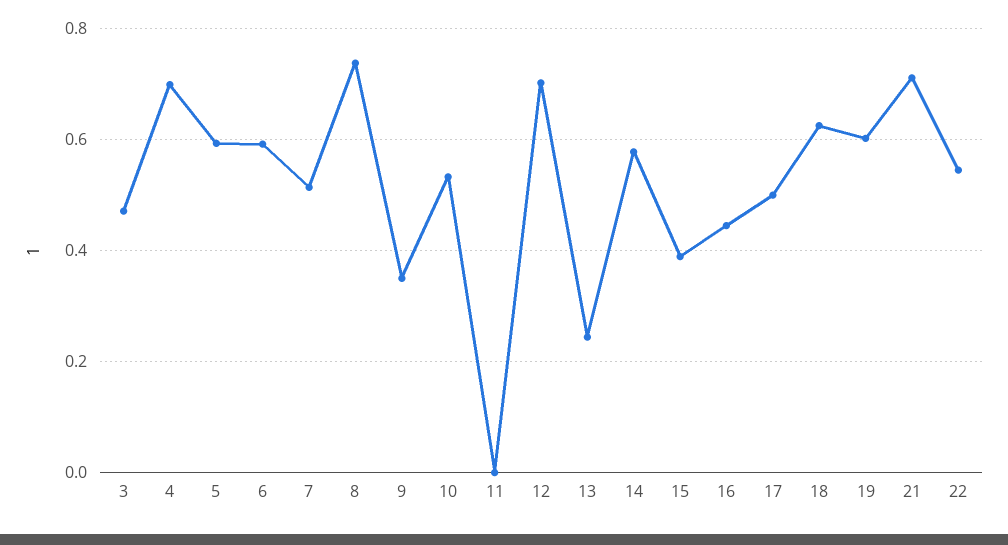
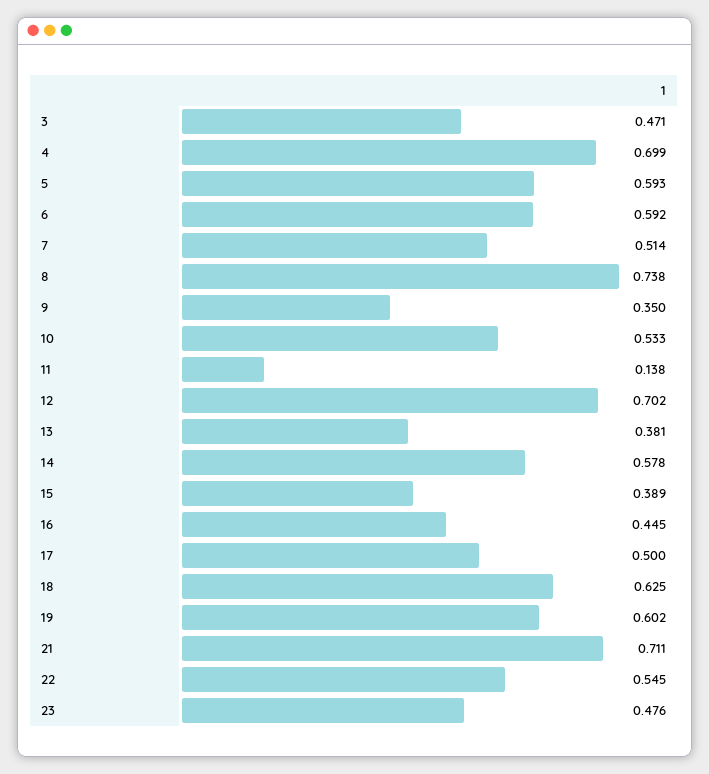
11: 0 -> 0.138
13: 0.24 -> 0.381
23: none -> 0.476

